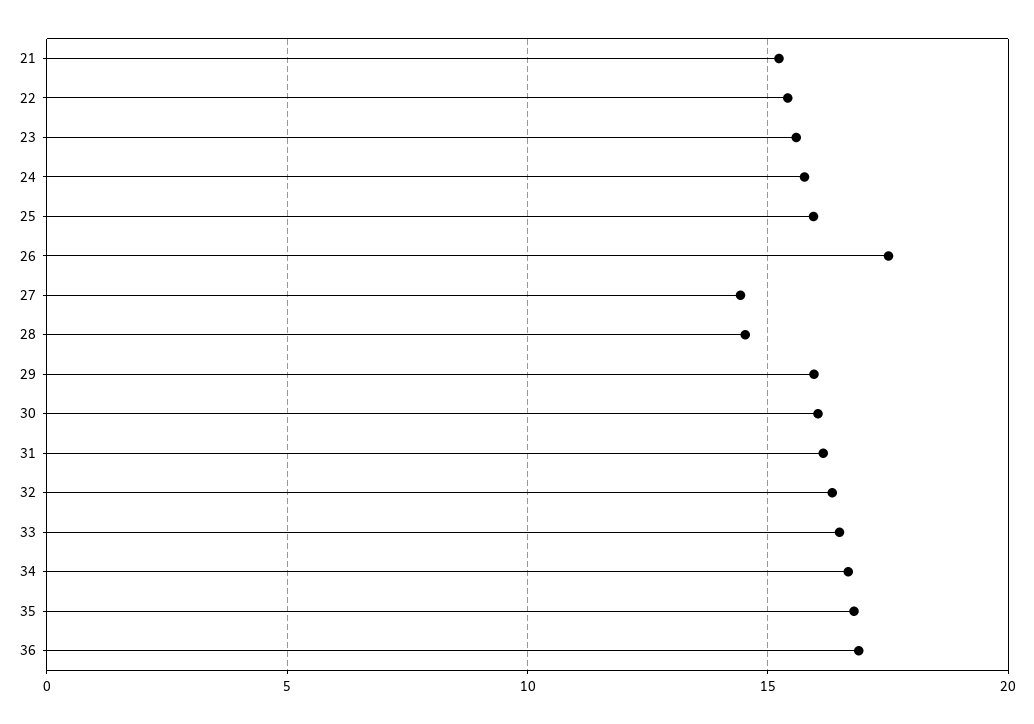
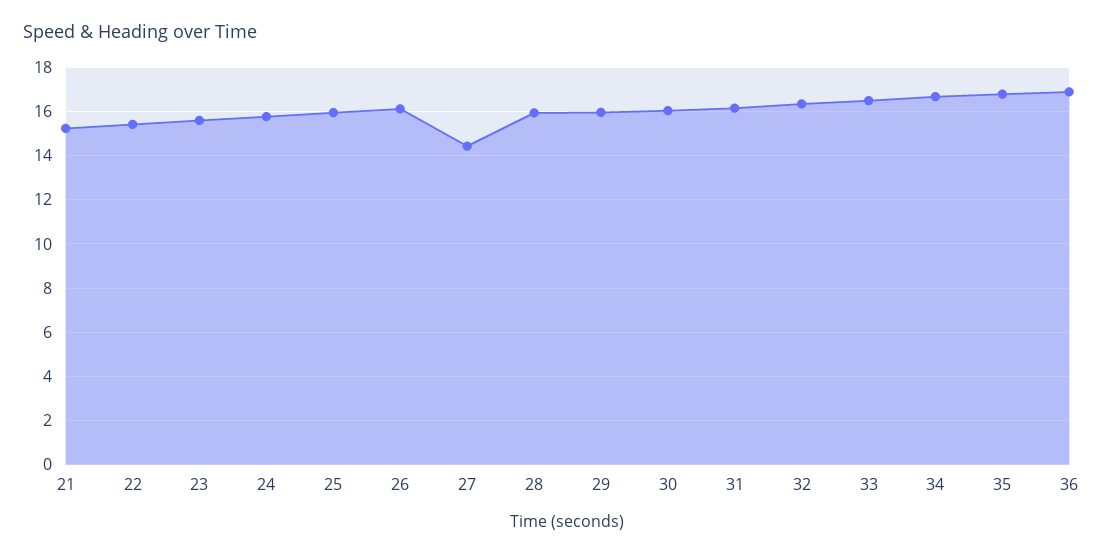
26: 17.5 -> 16
28: 14.5 -> 16

